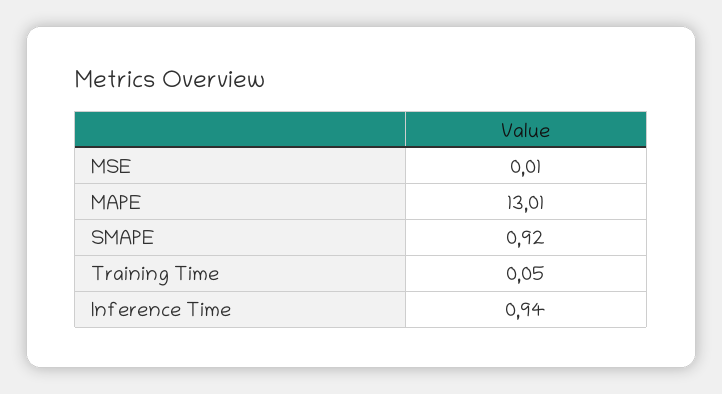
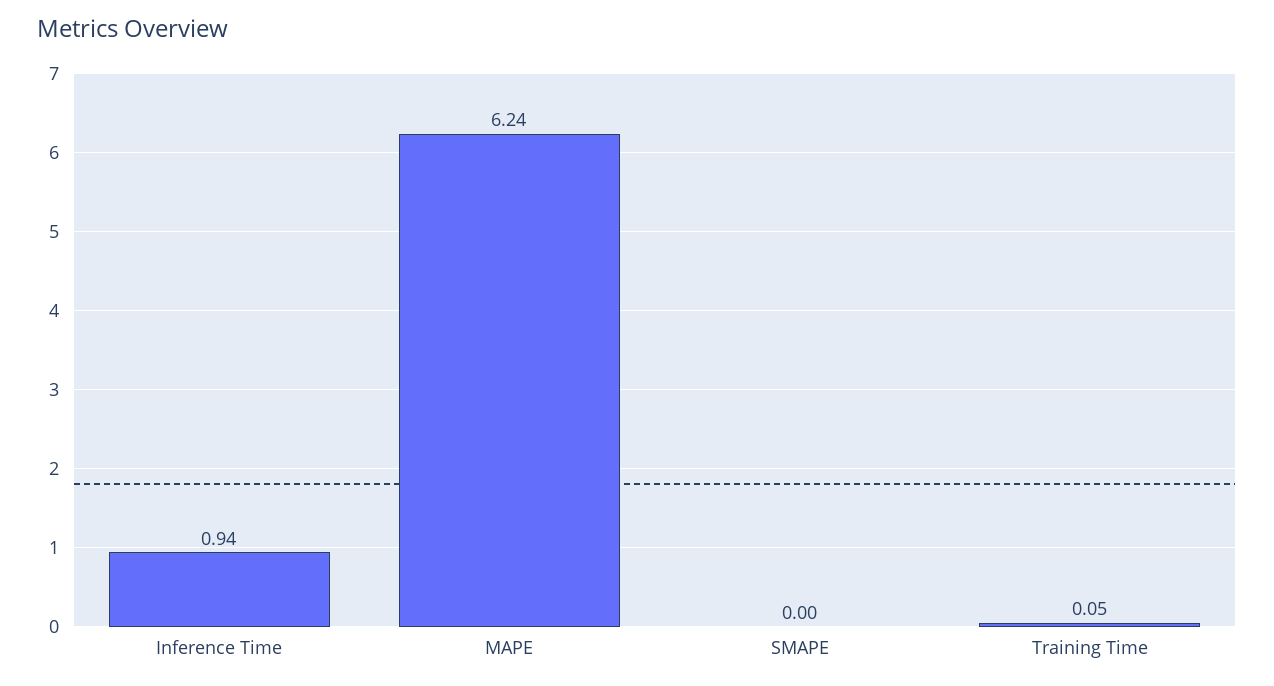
MSE: 0.01 -> none
MAPE: 13.01 -> 6.24
SMAPE: 0.92 -> 0

